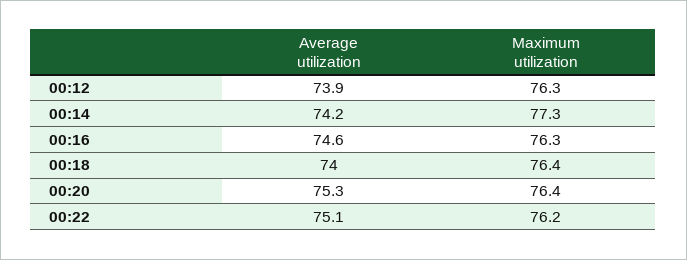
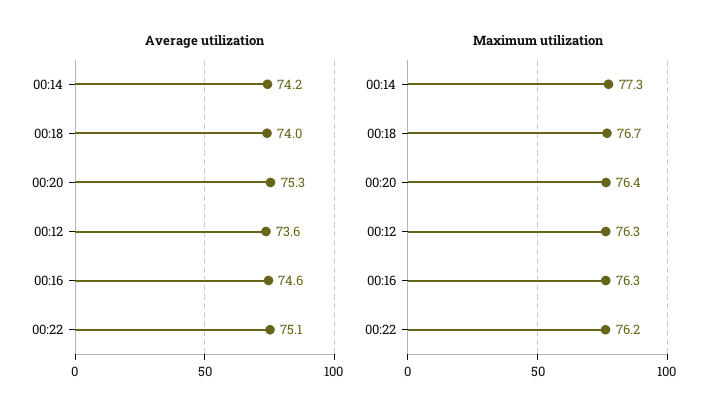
Average utilization, 00:12: 73.9 -> 73.6
Maximum utilization, 00:18: 76.4 -> 76.7

